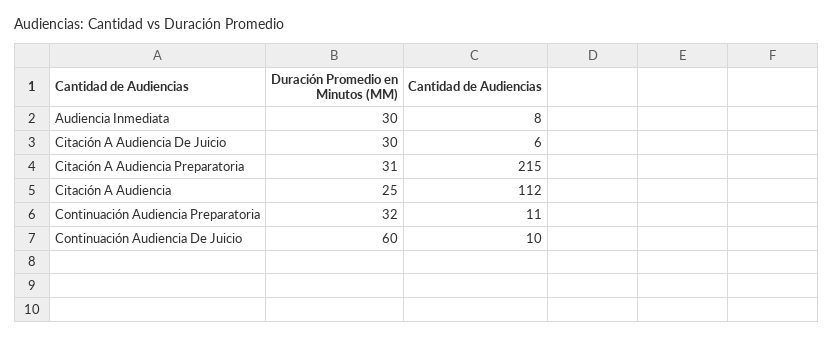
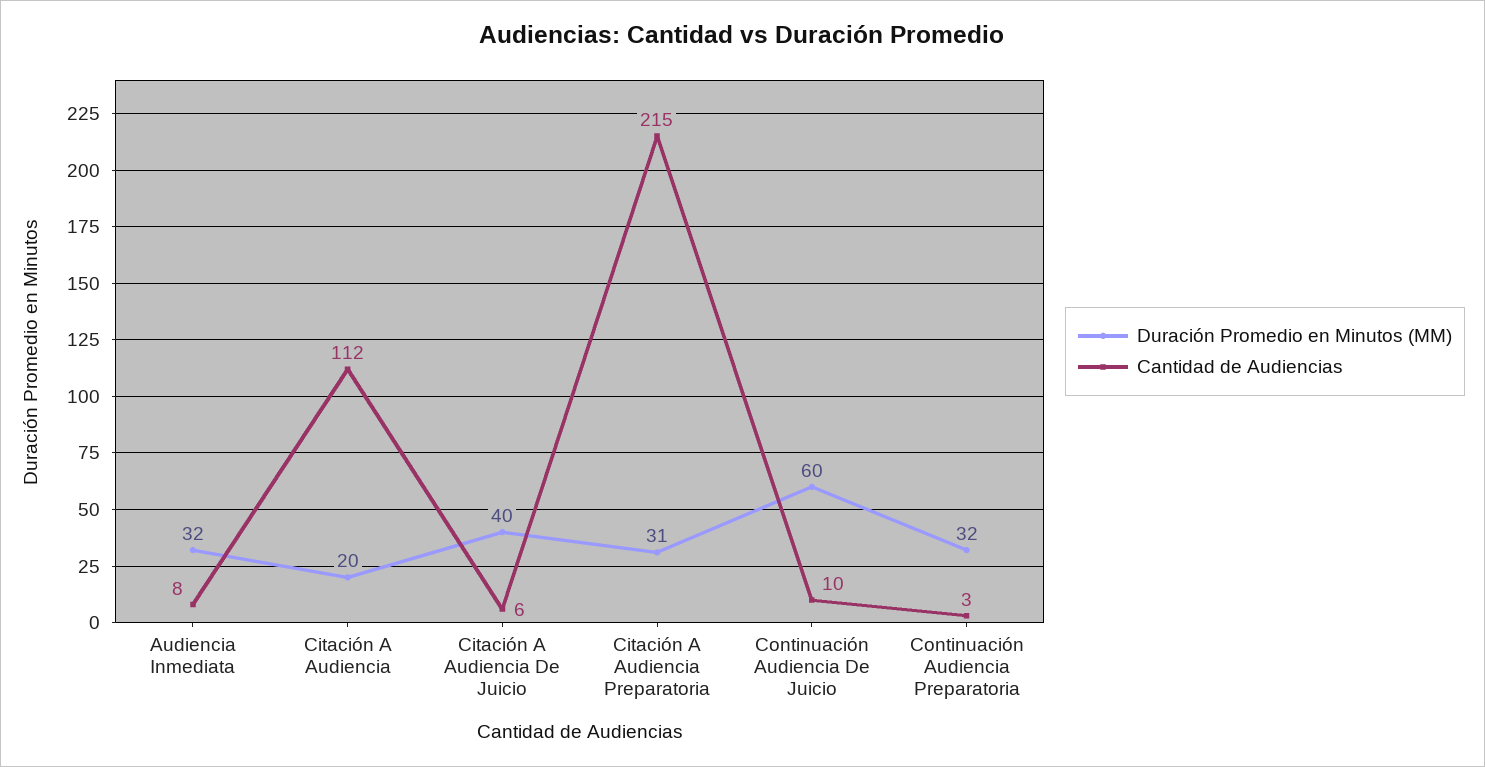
Duración Promedio en Minutos (MM), Audiencia Inmediata: 30 -> 32
Duración Promedio en Minutos (MM), Citación A Audiencia De Juicio: 30 -> 40
Duración Promedio en Minutos (MM), Citación A Audiencia: 25 -> 20
Cantidad de Audiencias, Continuación Audiencia Preparatoria: 11 -> 3

